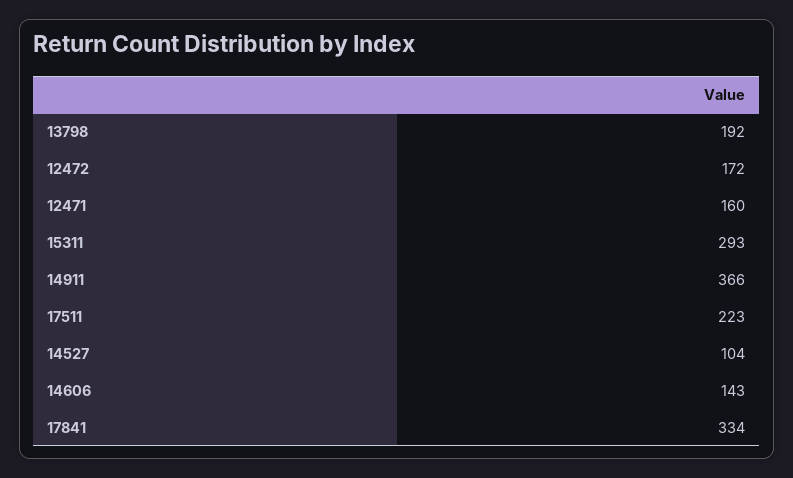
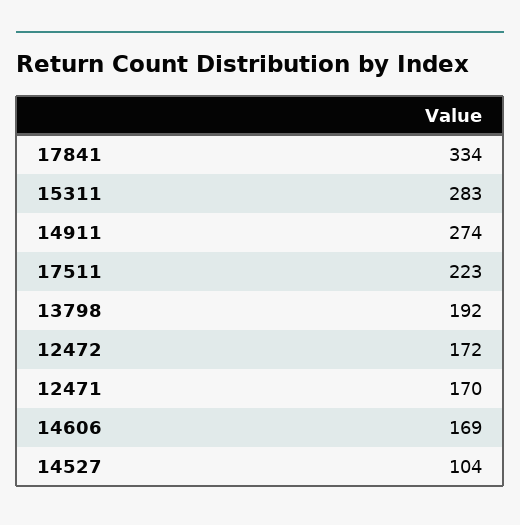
12471: 160 -> 170
15311: 293 -> 283
14911: 366 -> 274
14606: 143 -> 169

